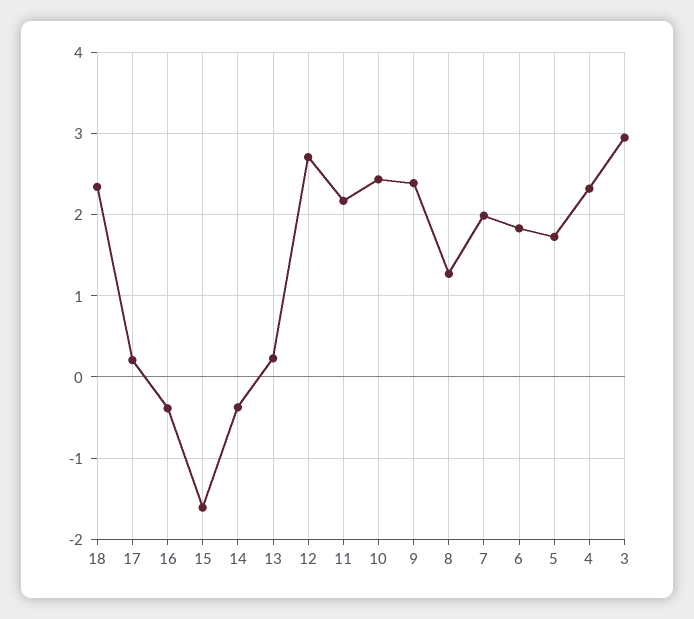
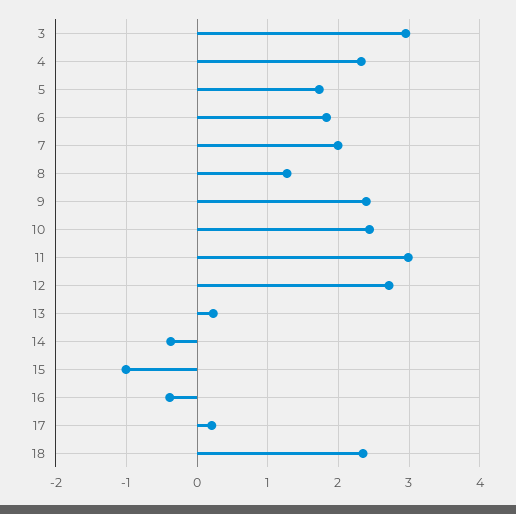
15: -1.6 -> -1
11: 2.2 -> 3

